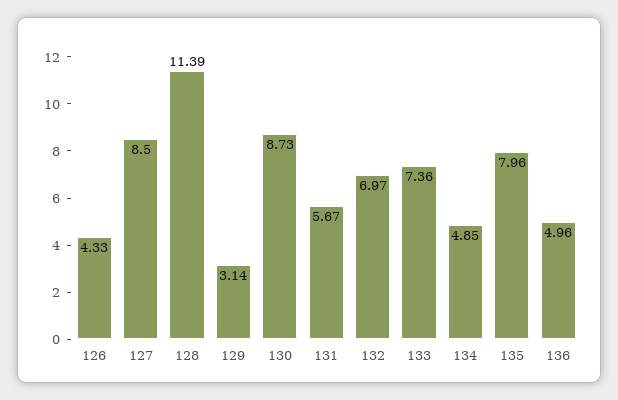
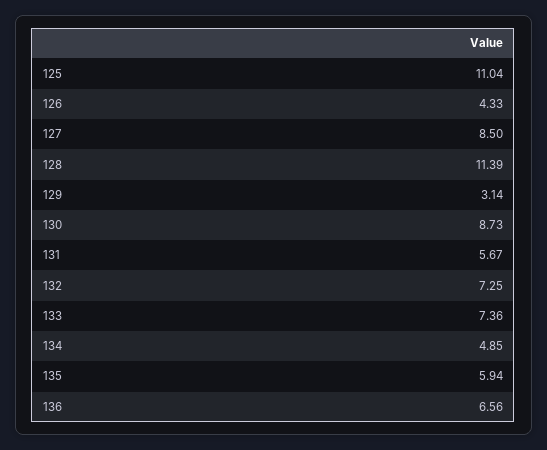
132: 6.97 -> 7.25
135: 7.96 -> 5.94
136: 4.96 -> 6.56
125: none -> 11.04

